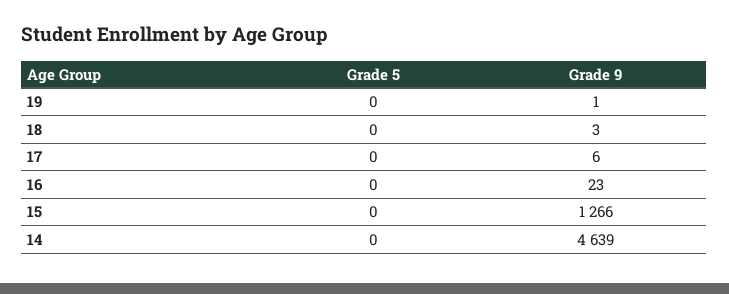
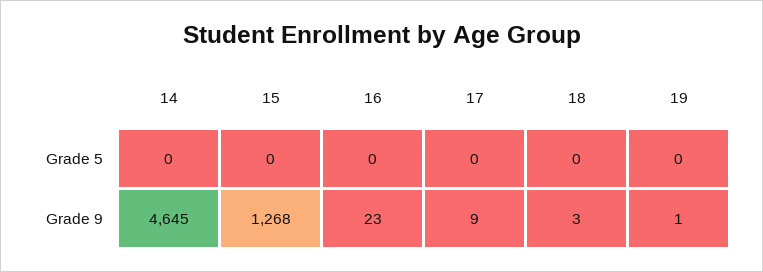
Grade 9, 17: 6 -> 9
Grade 9, 15: 1266 -> 1268
Grade 9, 14: 4639 -> 4645

